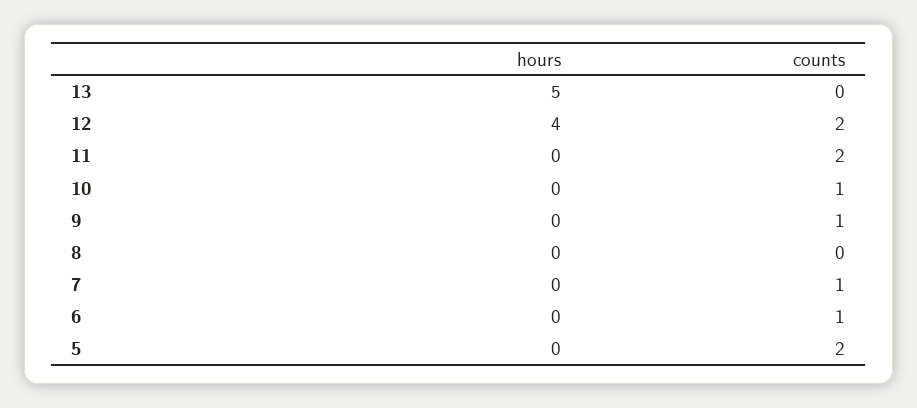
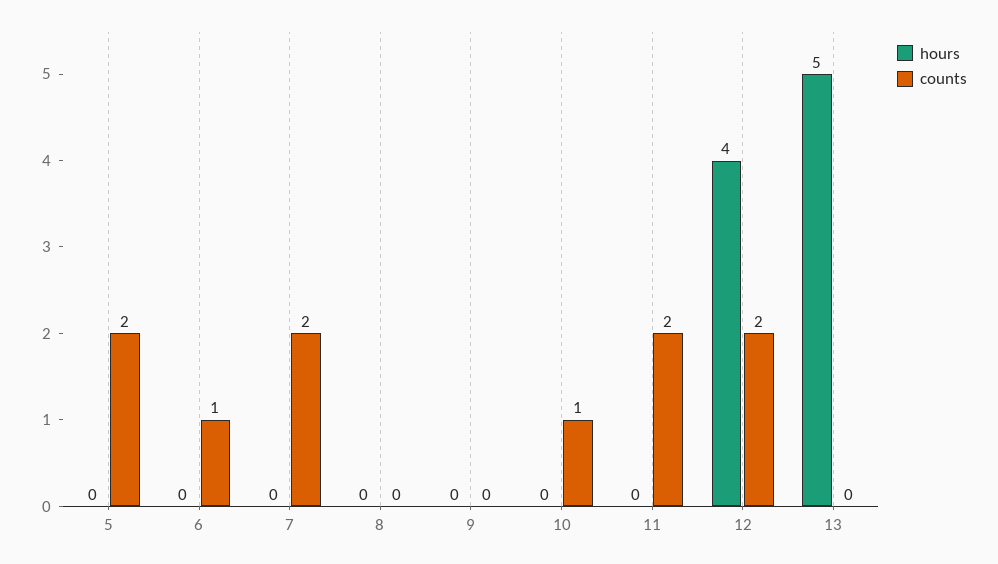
counts, 9: 1 -> 0
counts, 7: 1 -> 2

